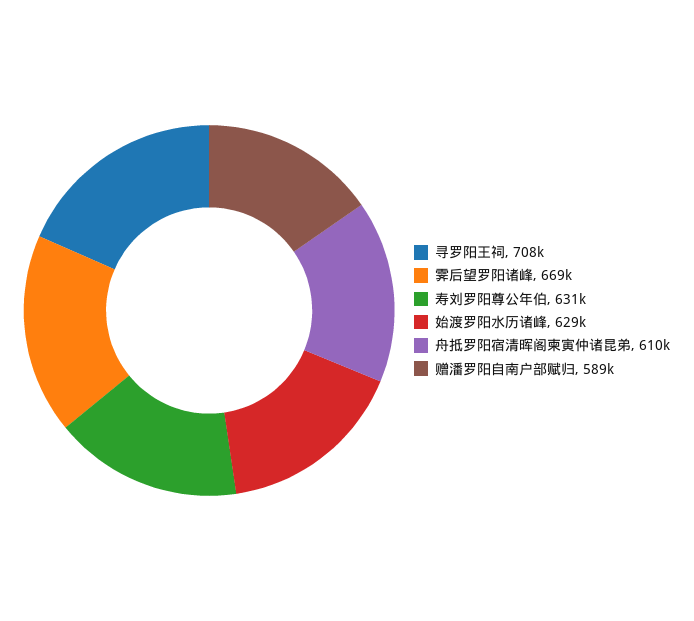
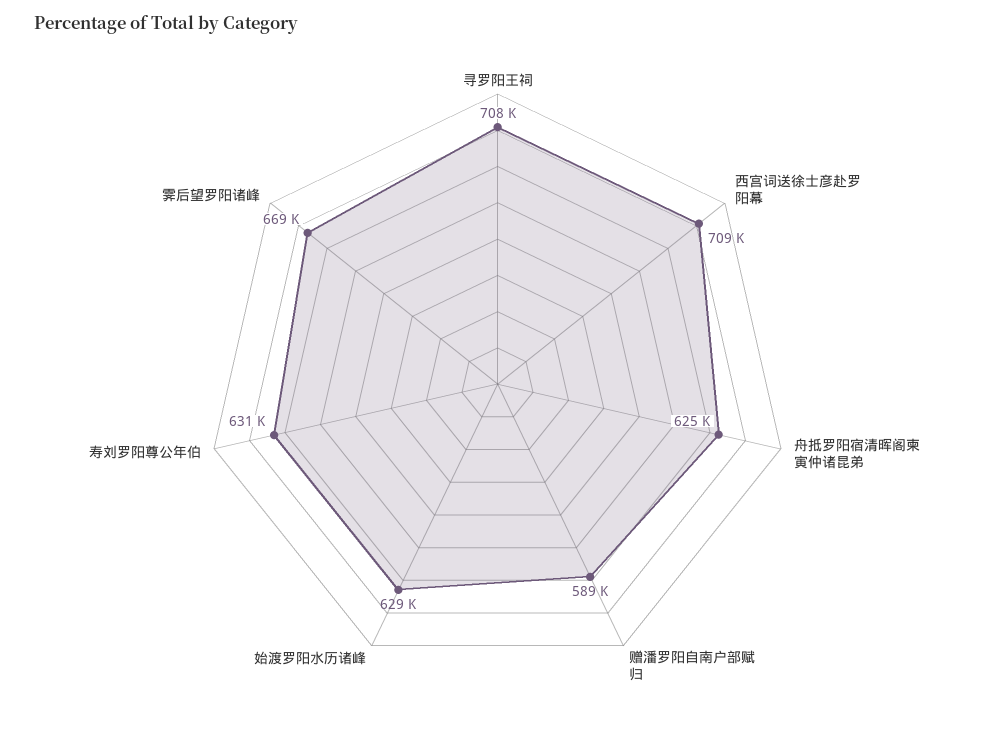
舟抵罗阳宿清晖阁柬寅仲诸昆弟: 610000 -> 625000
西宫词送徐士彦赴罗阳幕: none -> 709000

